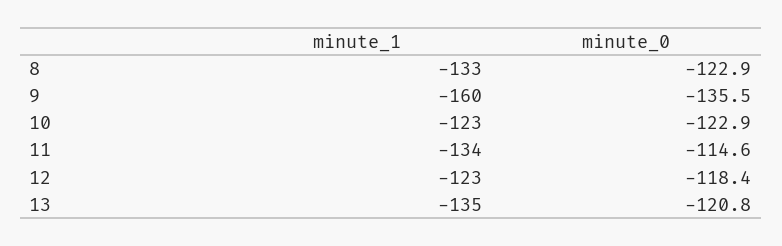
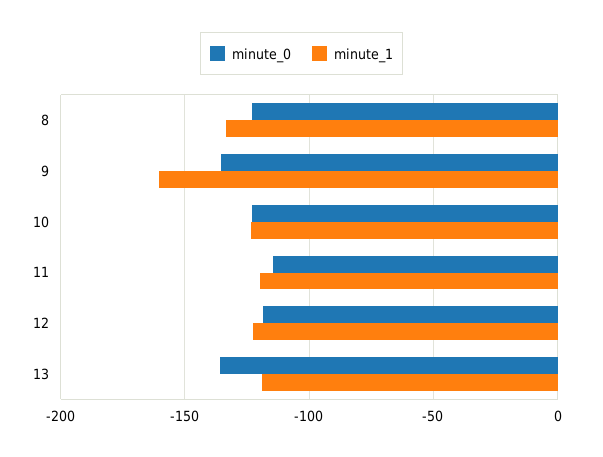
minute_1, 11: -134 -> -120
minute_1, 13: -135 -> -120
minute_0, 13: -120.8 -> -135

